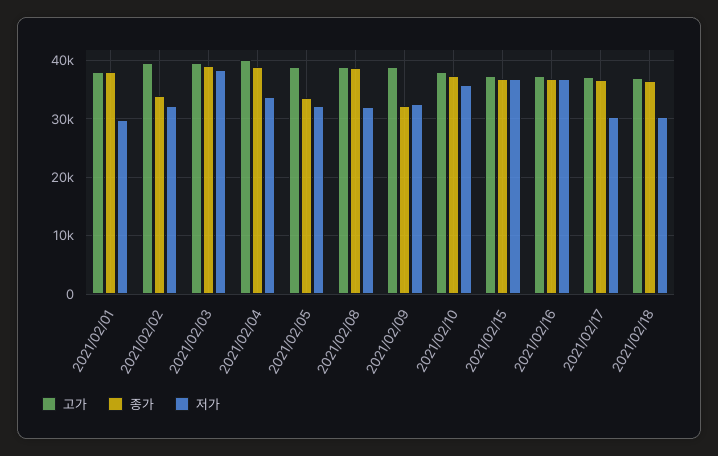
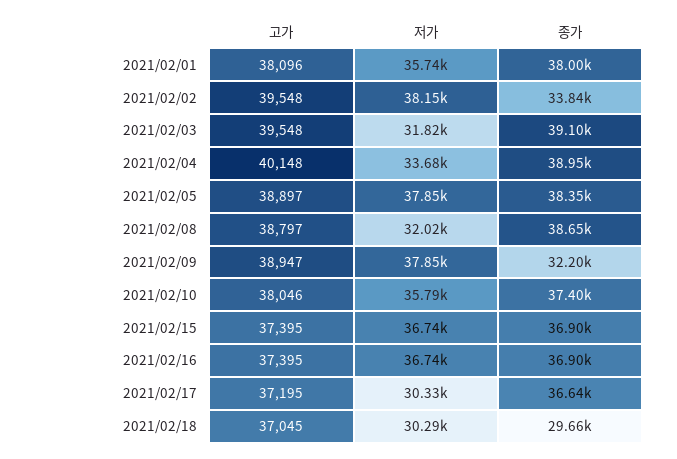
저가, 2021/02/01: 30000 -> 35740
저가, 2021/02/02: 32000 -> 38150
저가, 2021/02/03: 38000 -> 31820
종가, 2021/02/05: 34000 -> 38350
저가, 2021/02/05: 32000 -> 37850
저가, 2021/02/09: 32000 -> 37850
종가, 2021/02/18: 36000 -> 29660

